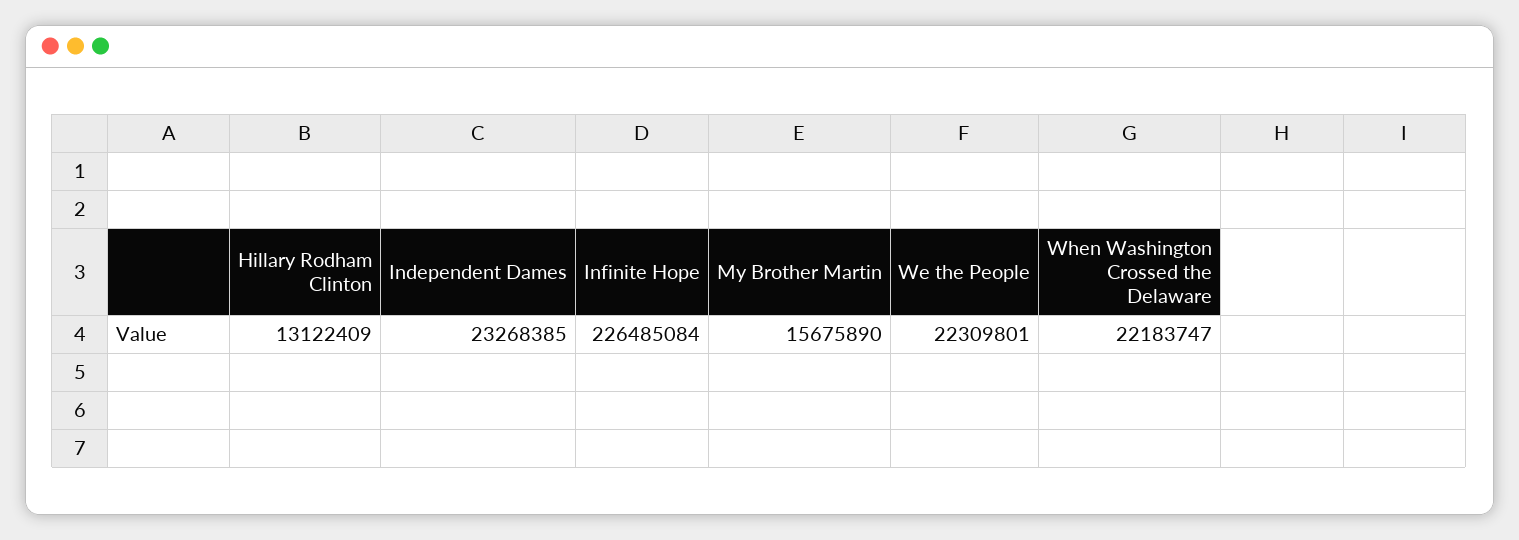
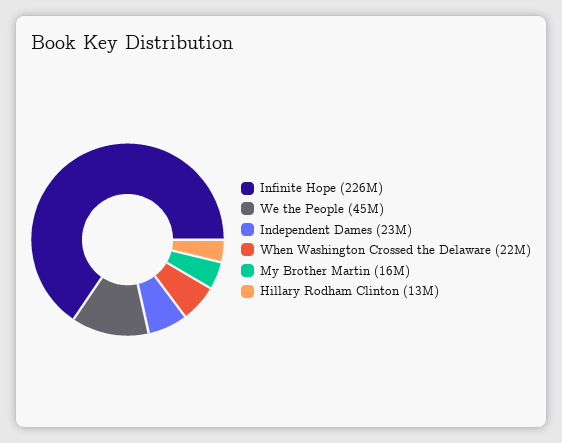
We the People: 22309801 -> 45000000

